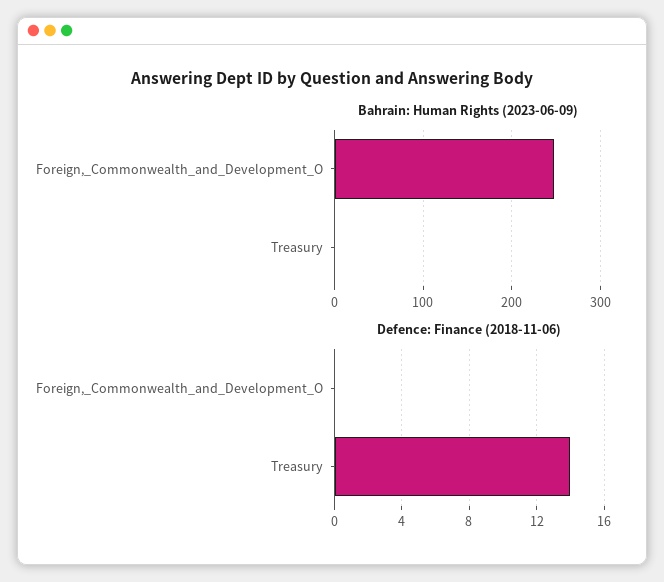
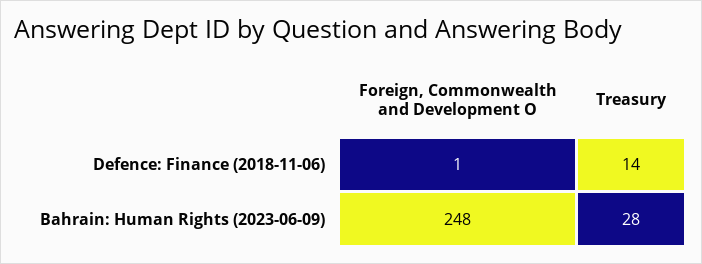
Bahrain: Human Rights (2023-06-09), Treasury: 0 -> 28
Defence: Finance (2018-11-06), Foreign,_Commonwealth_and_Development_O: 0 -> 1

